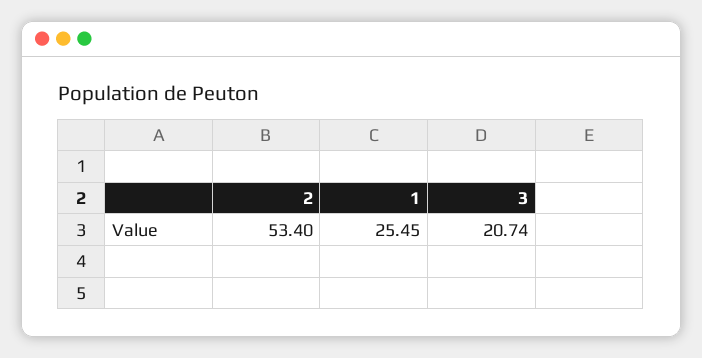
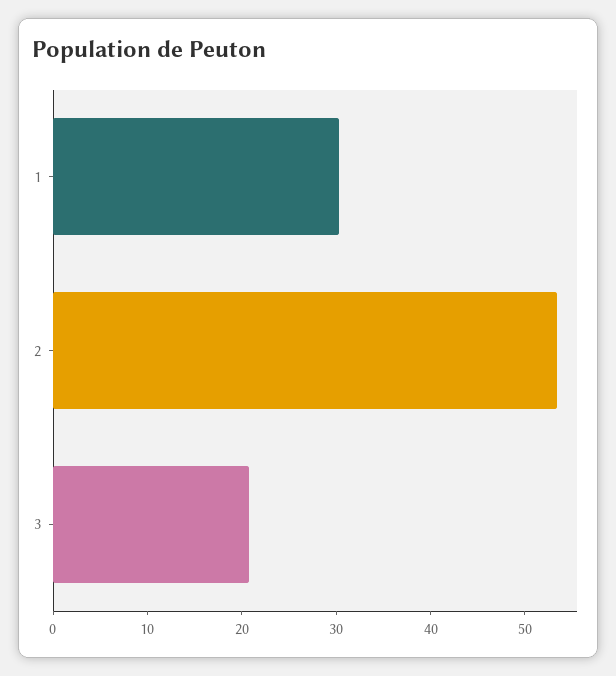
1: 25.45 -> 30

